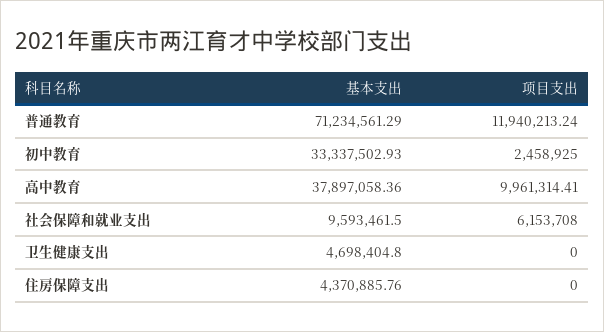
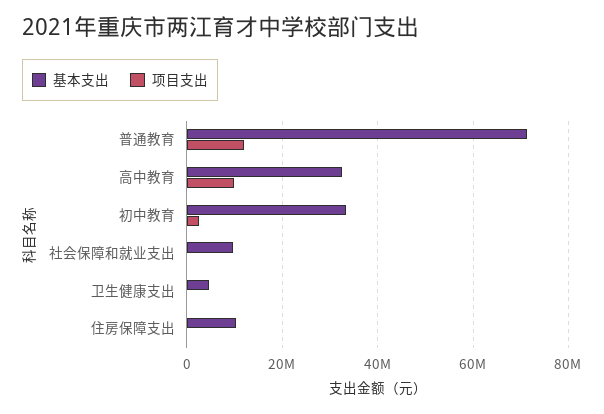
基本支出, 高中教育: 37897058.36 -> 32000000
项目支出, 社会保障和就业支出: 6153708 -> 0
基本支出, 住房保障支出: 4370885.76 -> 10000000

